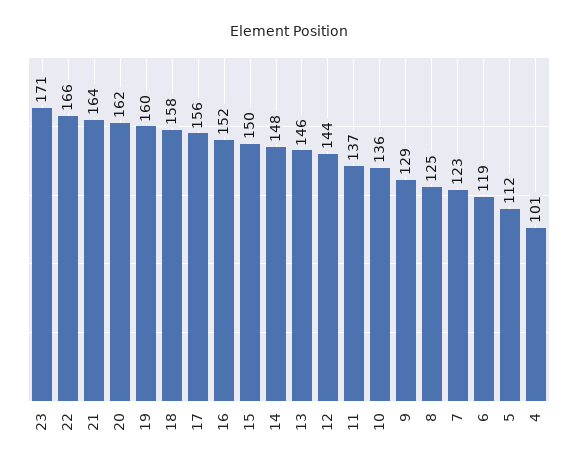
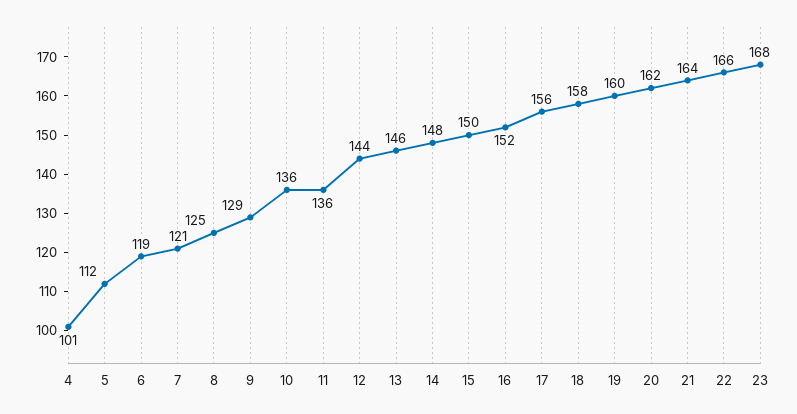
23: 171 -> 168
11: 137 -> 136
7: 123 -> 121

